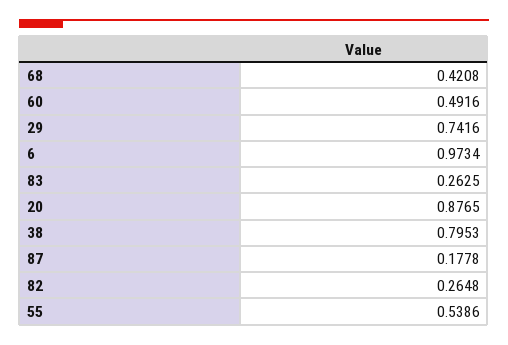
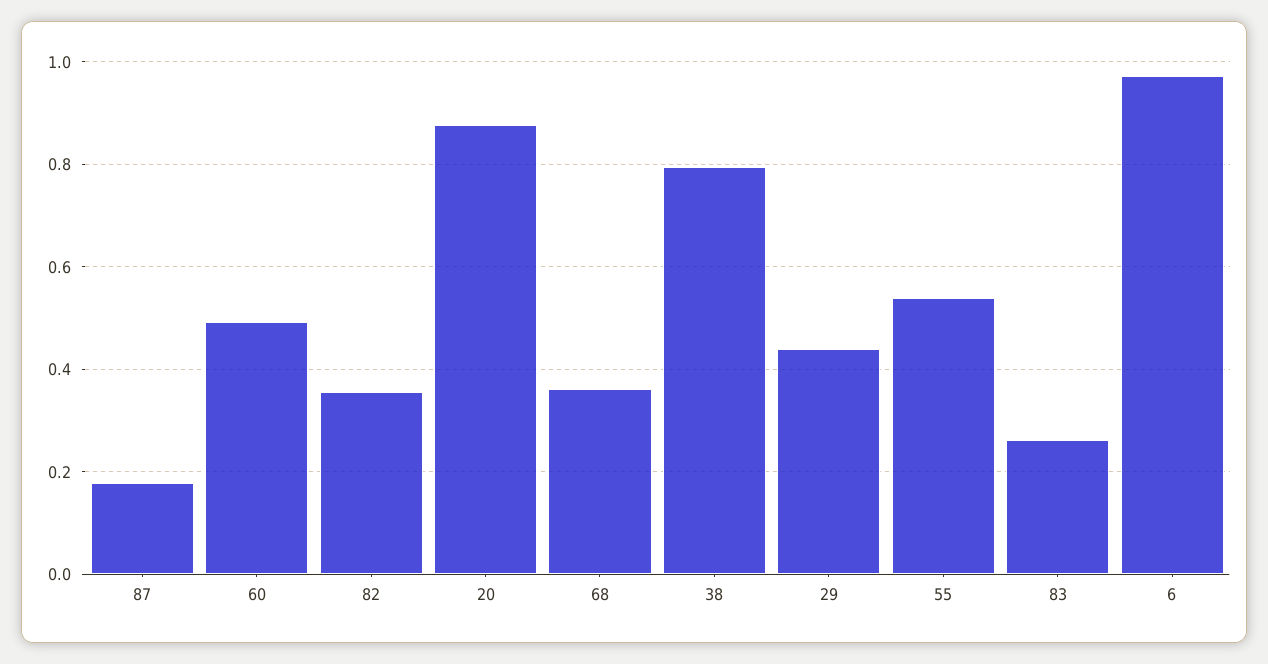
68: 0.4208 -> 0.36
29: 0.7416 -> 0.44
82: 0.2648 -> 0.36

